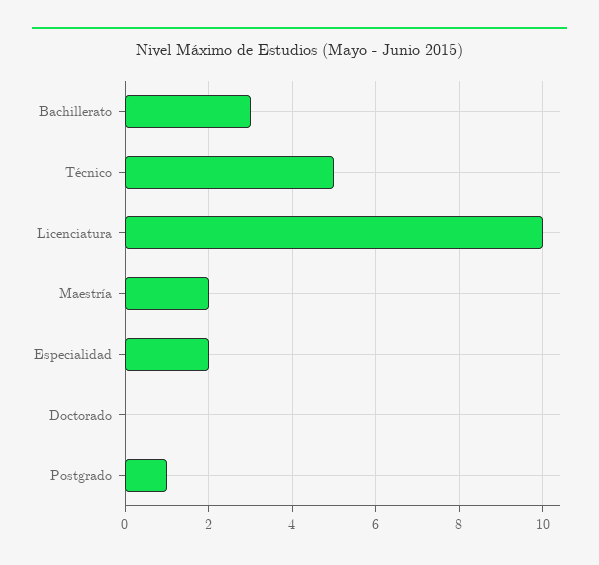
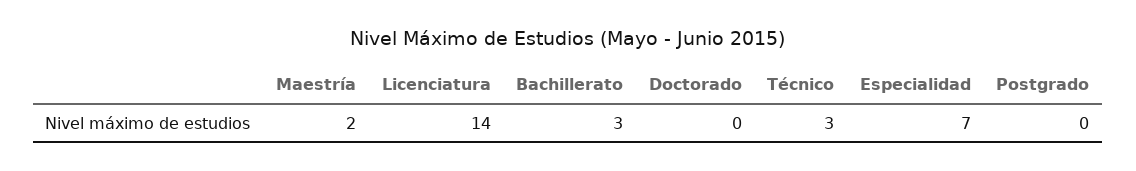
Técnico: 5 -> 3
Licenciatura: 10 -> 14
Especialidad: 2 -> 7
Postgrado: 1 -> 0

